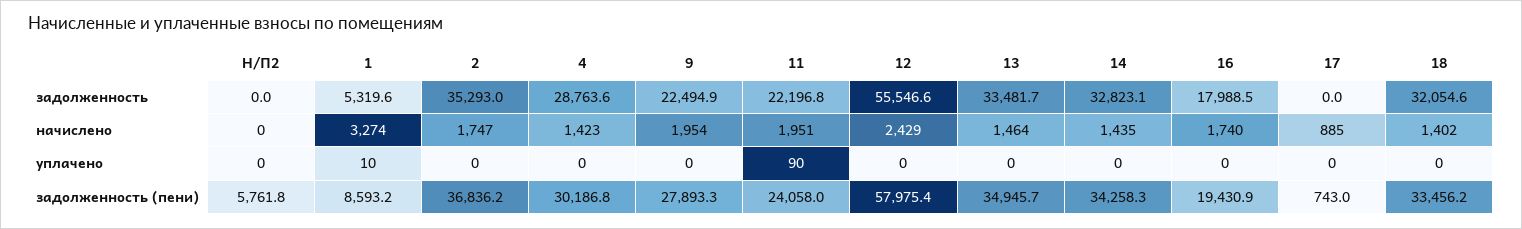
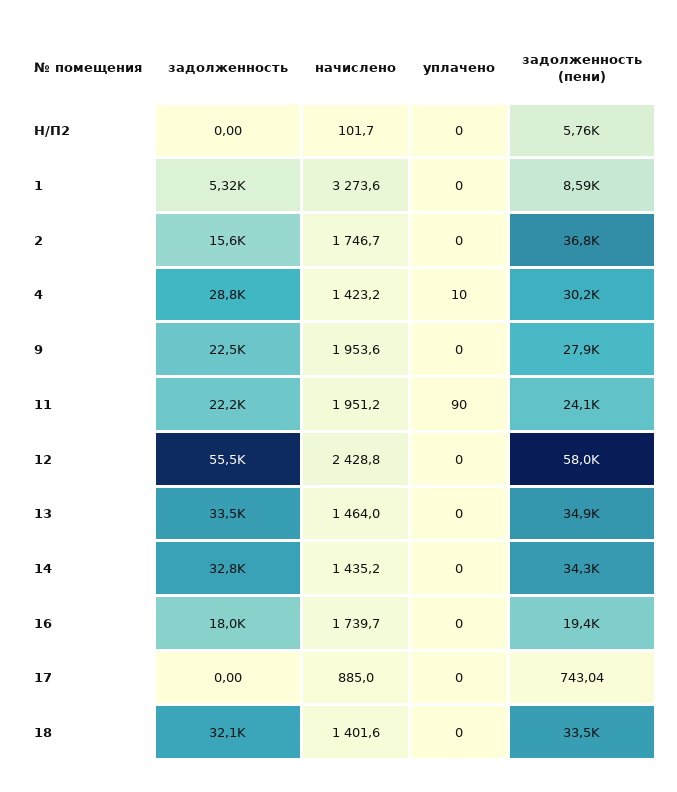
2, задолженность: 35293 -> 15600
Н/П2, начислено: 0 -> 101.7
1, уплачено: 10 -> 0
4, уплачено: 0 -> 10

